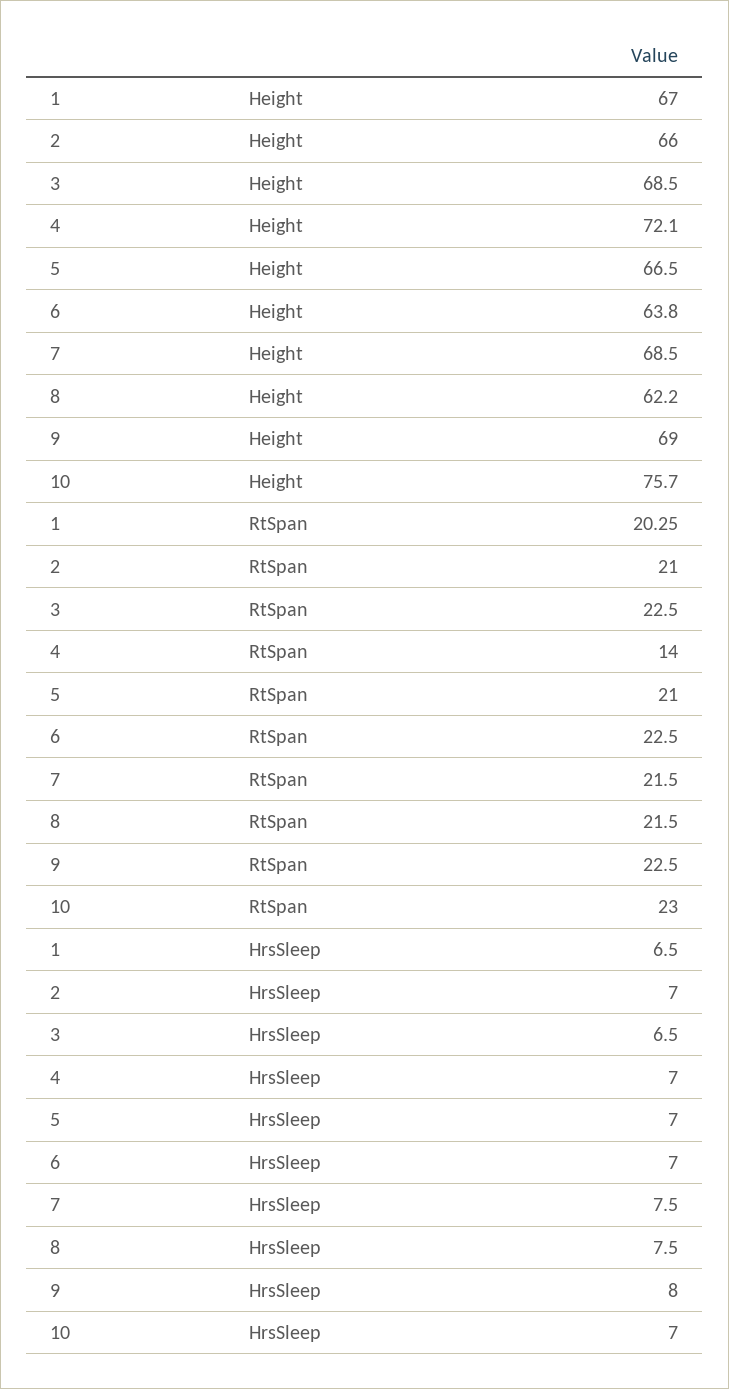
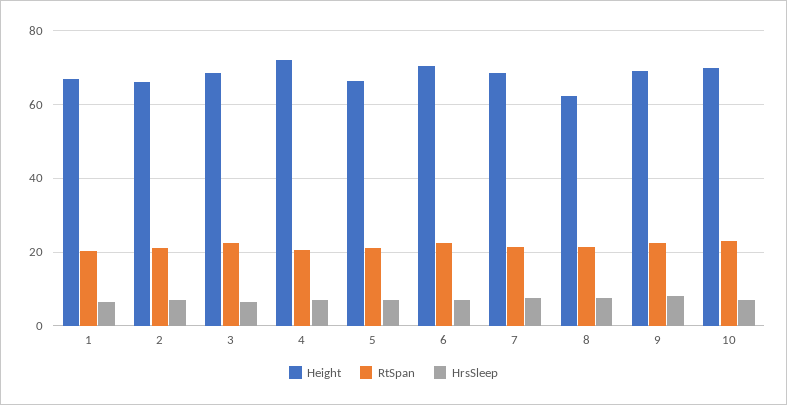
Height, 6: 63.8 -> 70
Height, 10: 75.7 -> 70
RtSpan, 4: 14 -> 20

